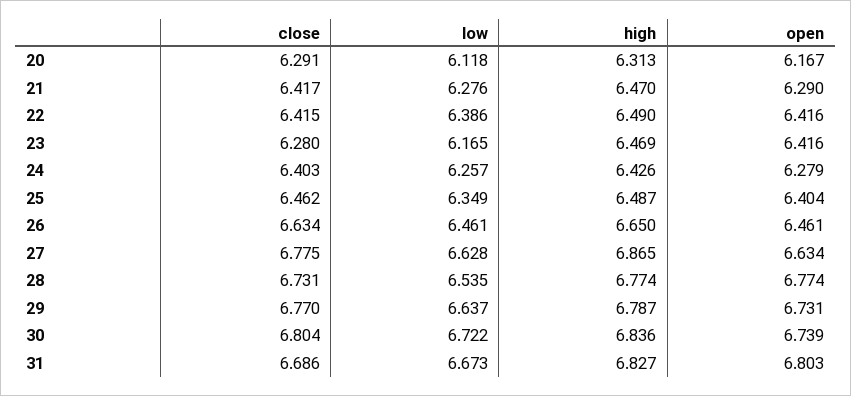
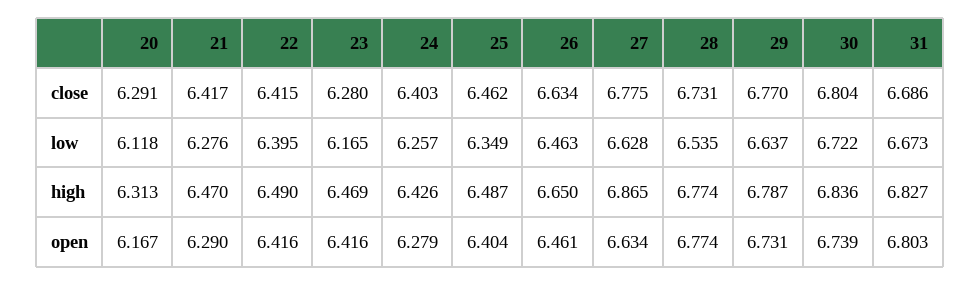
low, 22: 6.386 -> 6.395
low, 26: 6.461 -> 6.463

